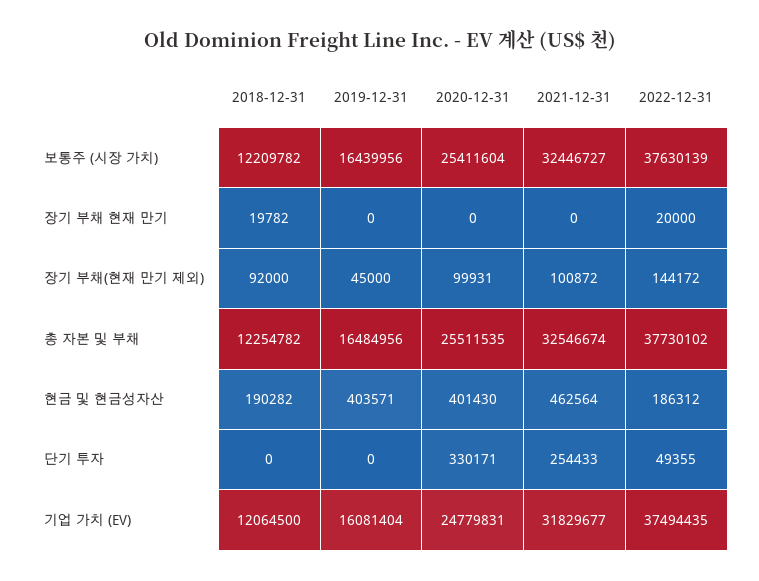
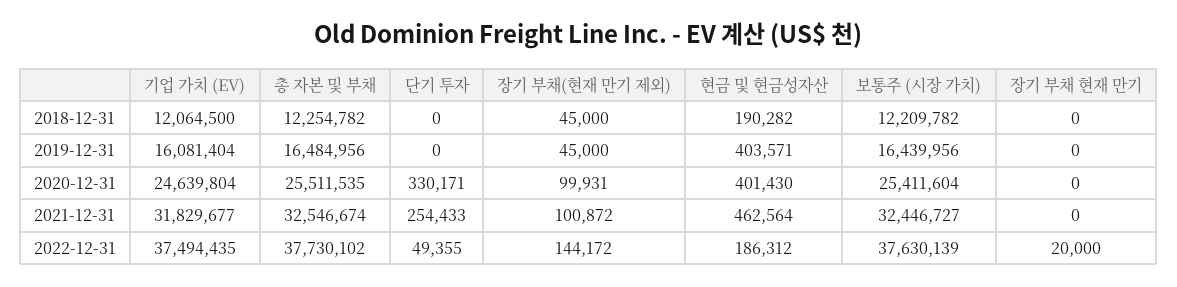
2018-12-31, 장기 부채 현재 만기: 19782 -> 0
2018-12-31, 장기 부채(현재 만기 제외): 92000 -> 45000
2020-12-31, 기업 가치 (EV): 24779831 -> 24639804

